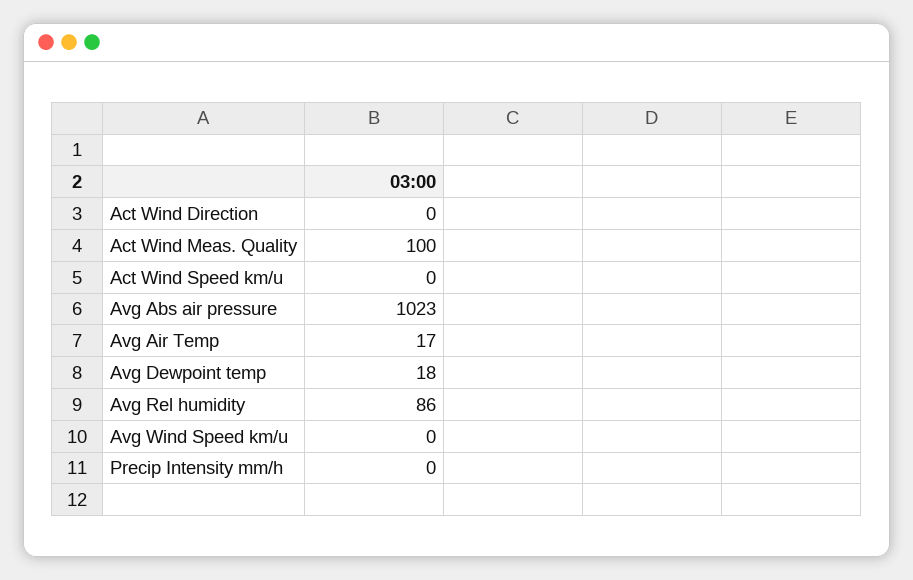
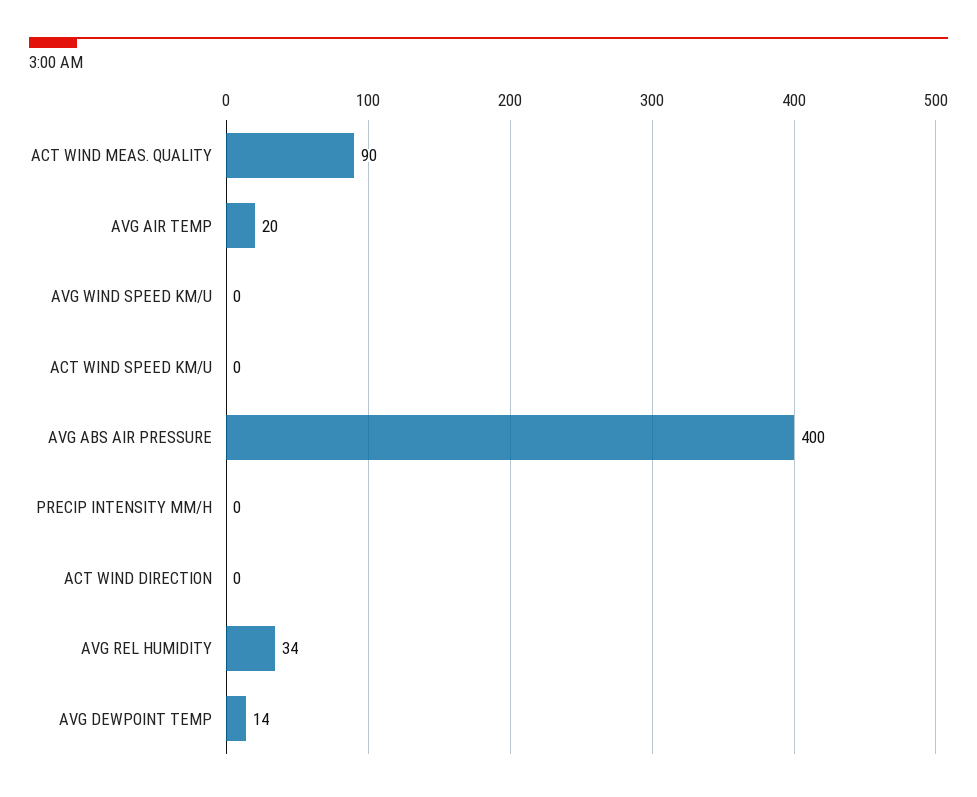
Act Wind Meas. Quality: 100 -> 90
Avg Abs air pressure: 1023 -> 400
Avg Air Temp: 17 -> 20
Avg Dewpoint temp: 18 -> 14
Avg Rel humidity: 86 -> 34

